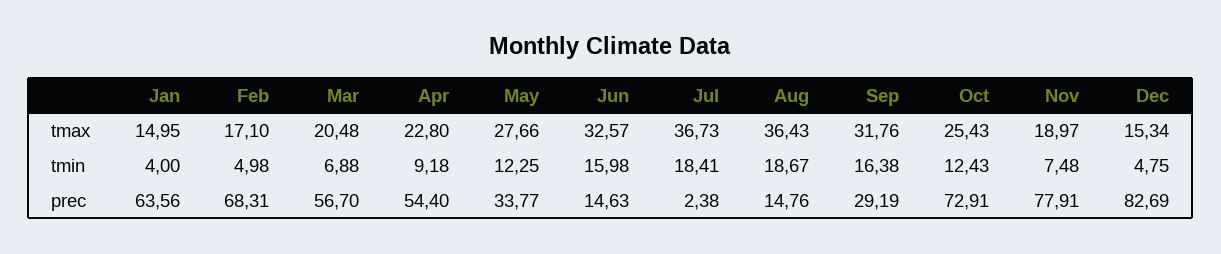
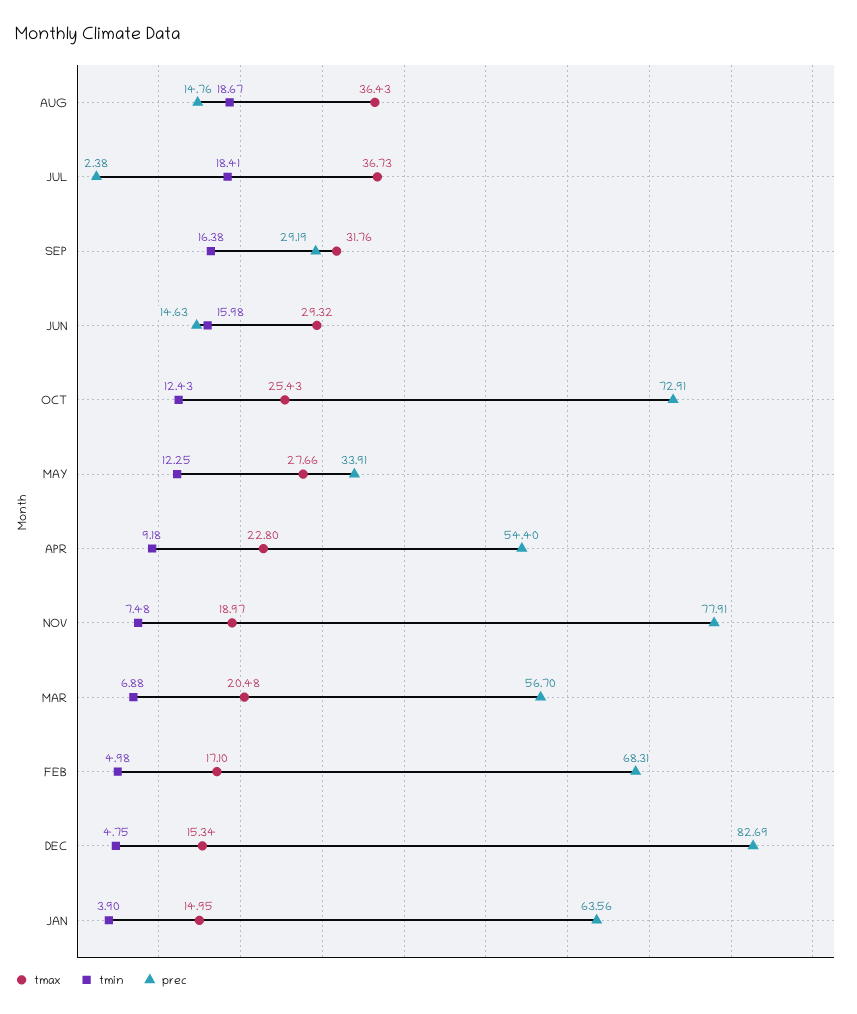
tmax, Jun: 32.57 -> 29.32
tmin, Jan: 4 -> 3.9
prec, May: 33.77 -> 33.91

